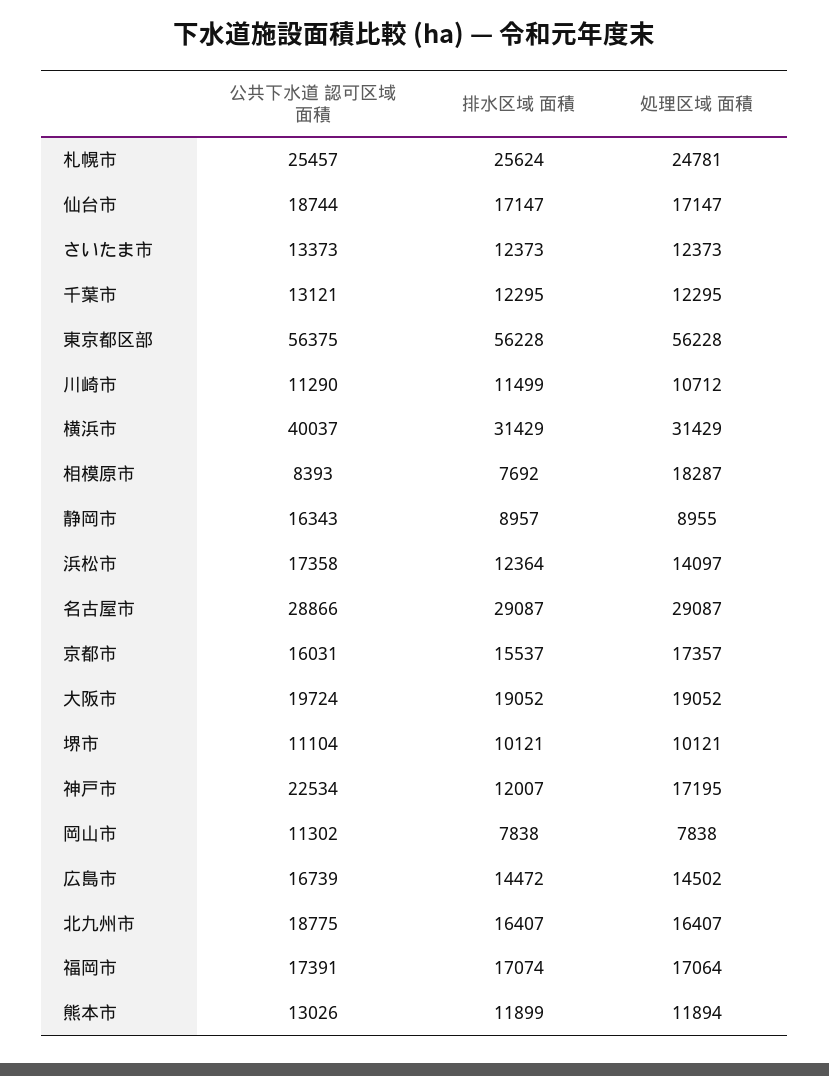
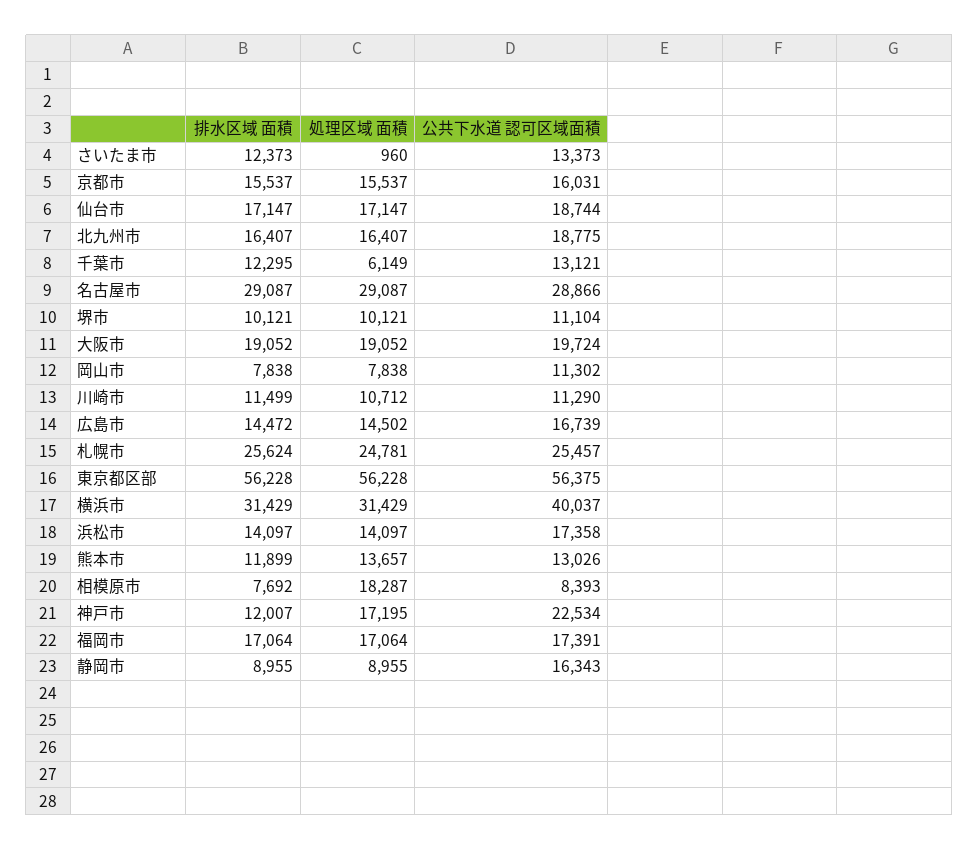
処理区域 面積, さいたま市: 12373 -> 960
処理区域 面積, 千葉市: 12295 -> 6149
排水区域 面積, 静岡市: 8957 -> 8955
排水区域 面積, 浜松市: 12364 -> 14097
処理区域 面積, 京都市: 17357 -> 15537
排水区域 面積, 福岡市: 17074 -> 17064
処理区域 面積, 熊本市: 11894 -> 13657

